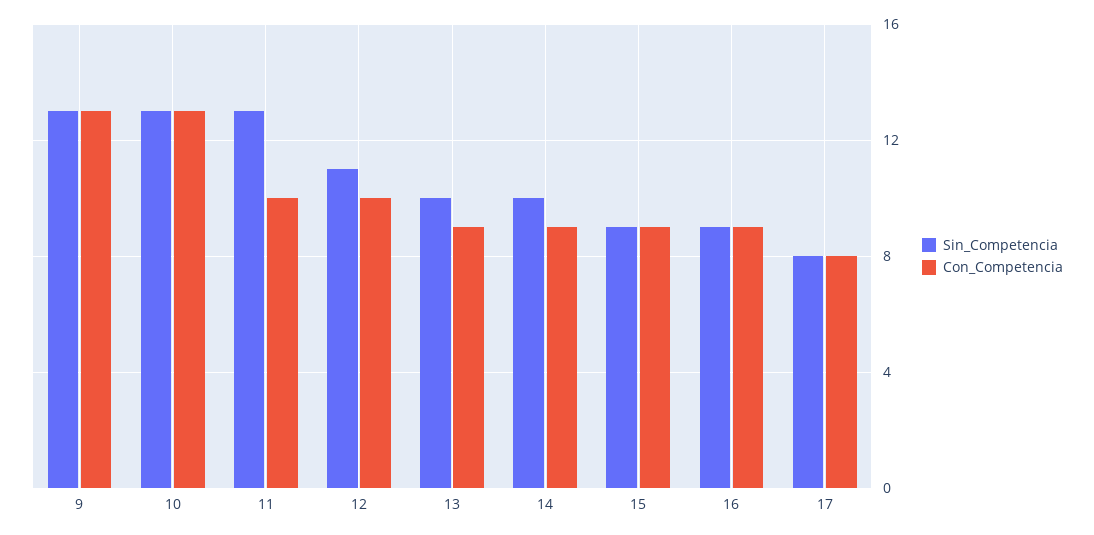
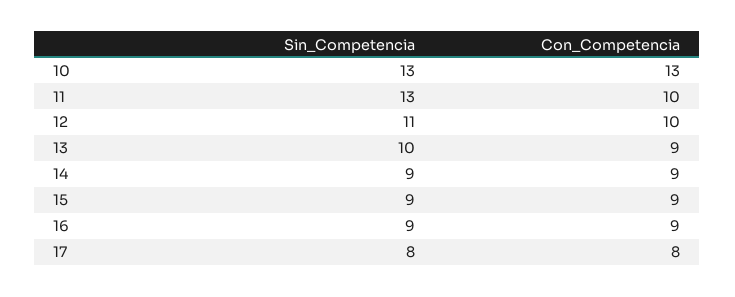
Sin_Competencia, 9: 13 -> none
Con_Competencia, 9: 13 -> none
Sin_Competencia, 14: 10 -> 9

